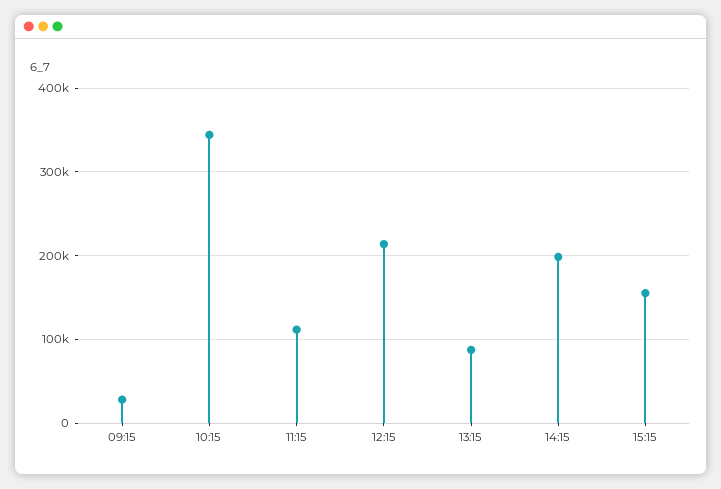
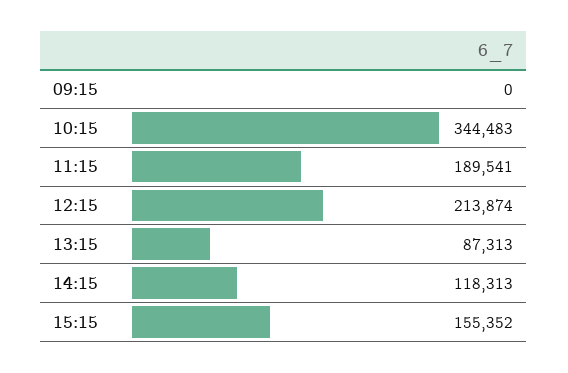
09:15: 30000 -> 0
11:15: 110000 -> 189541
14:15: 200000 -> 118313

